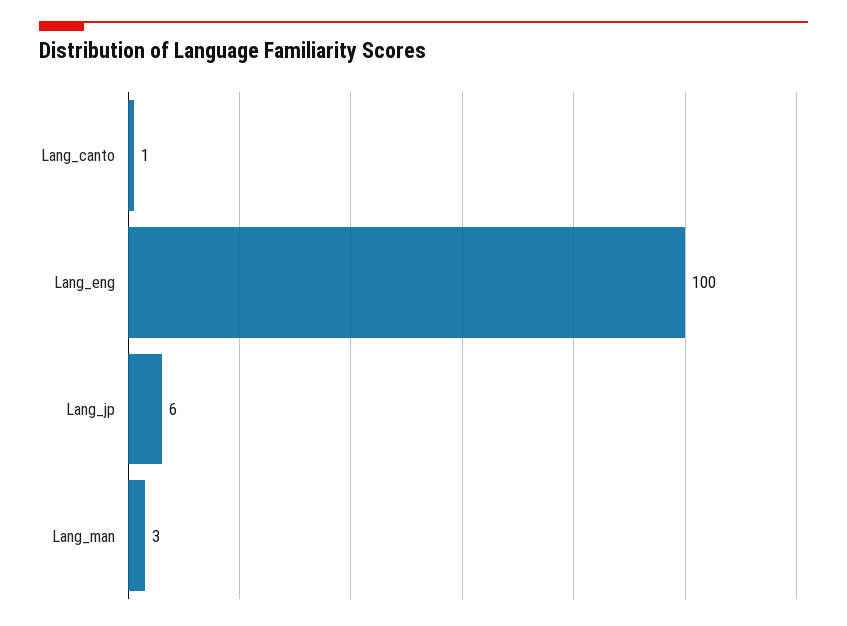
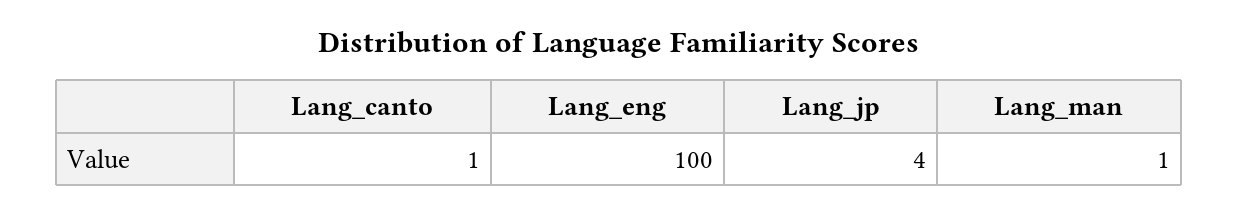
Lang_jp: 6 -> 4
Lang_man: 3 -> 1

